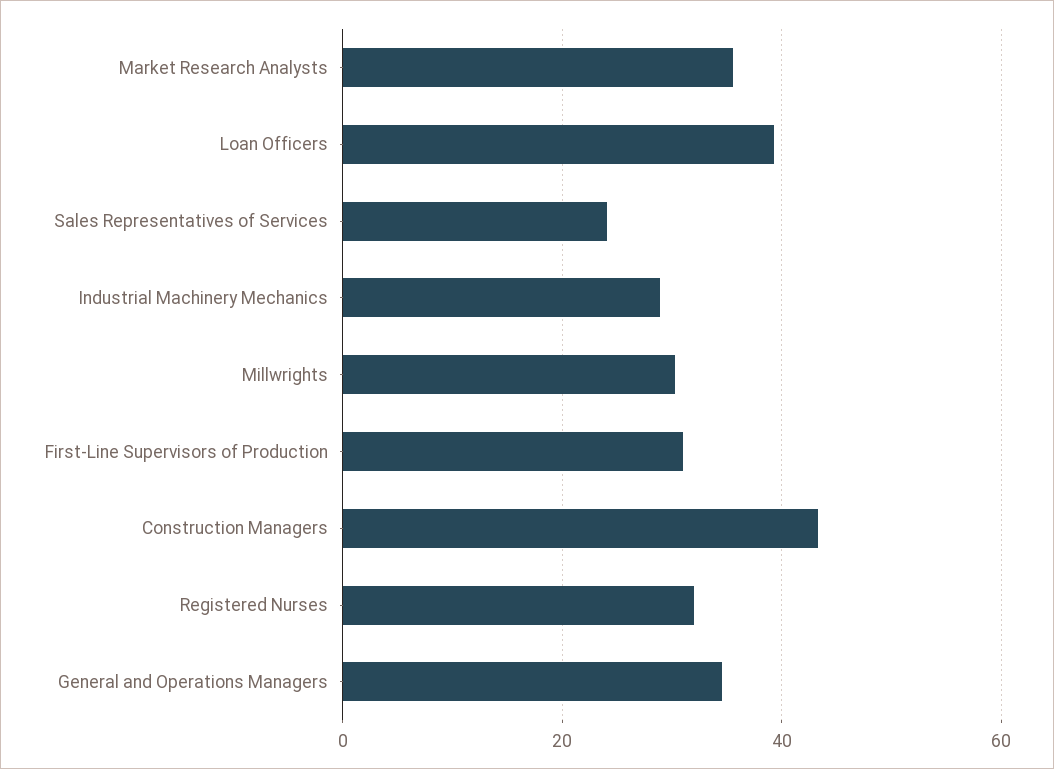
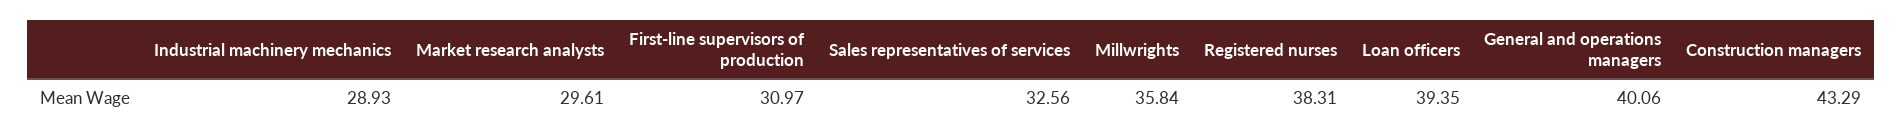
Market Research Analysts: 36 -> 29.61
Sales Representatives of Services: 24 -> 32.56
Millwrights: 30 -> 35.84
Registered Nurses: 32 -> 38.31
General and Operations Managers: 34 -> 40.06

